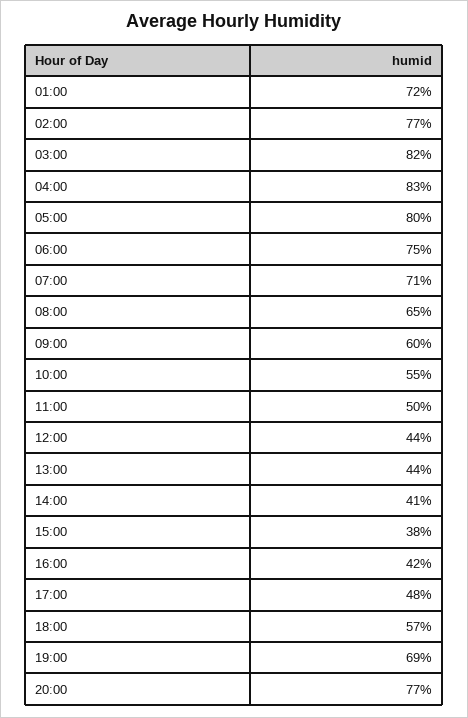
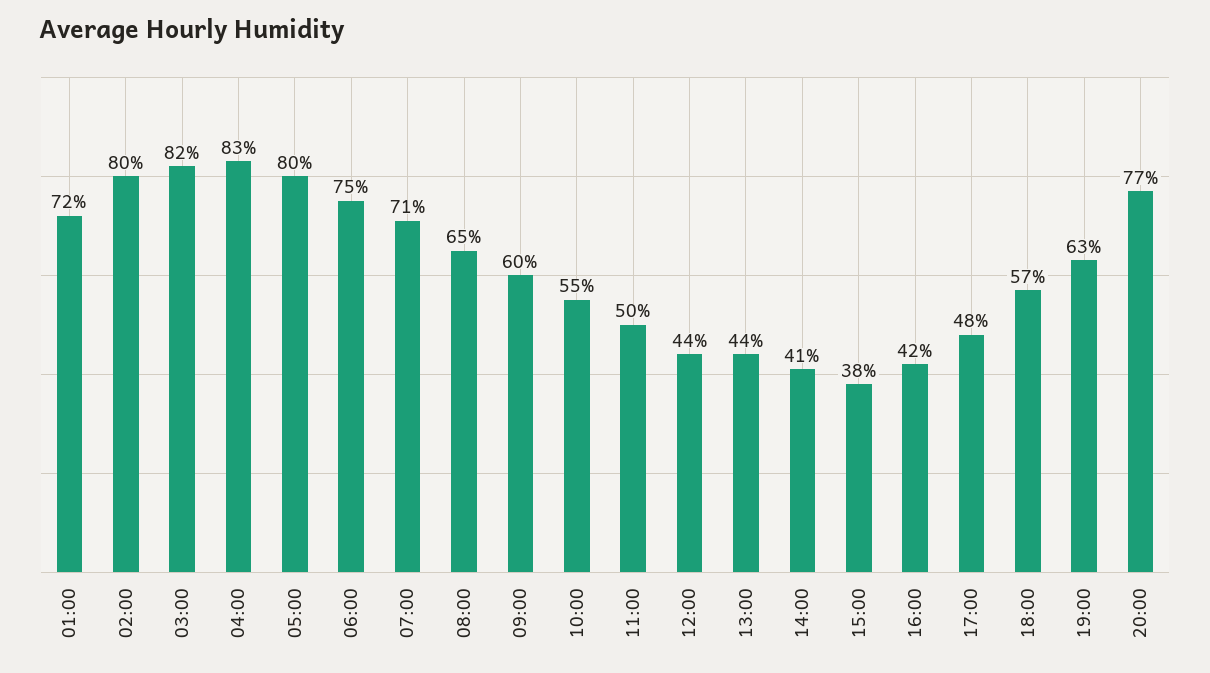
02:00: 77 -> 80
19:00: 69 -> 63

